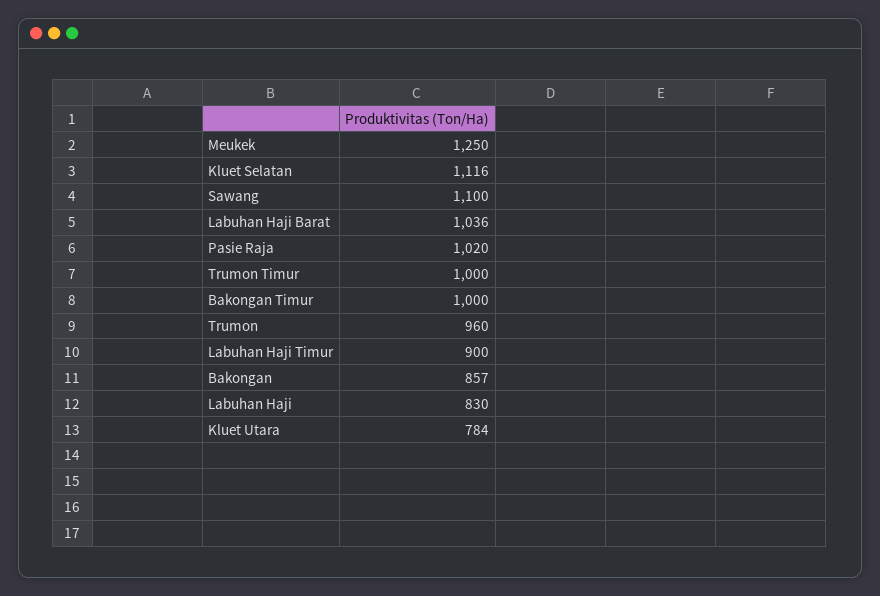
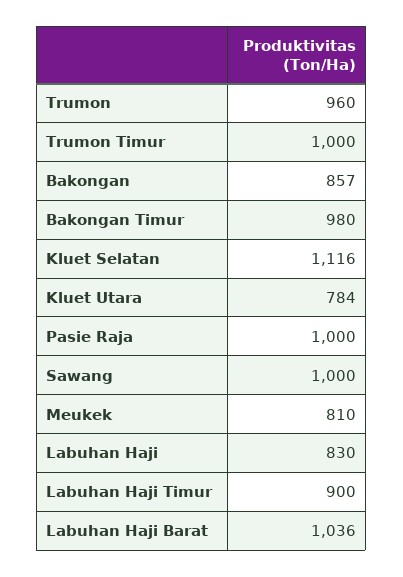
Meukek: 1250 -> 810
Sawang: 1100 -> 1000
Pasie Raja: 1020 -> 1000
Bakongan Timur: 1000 -> 980

